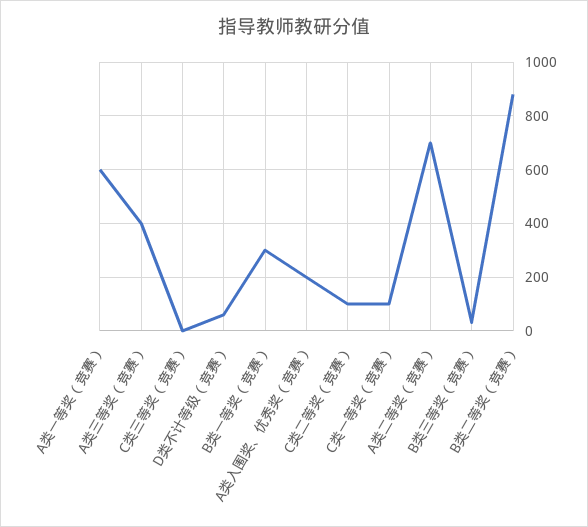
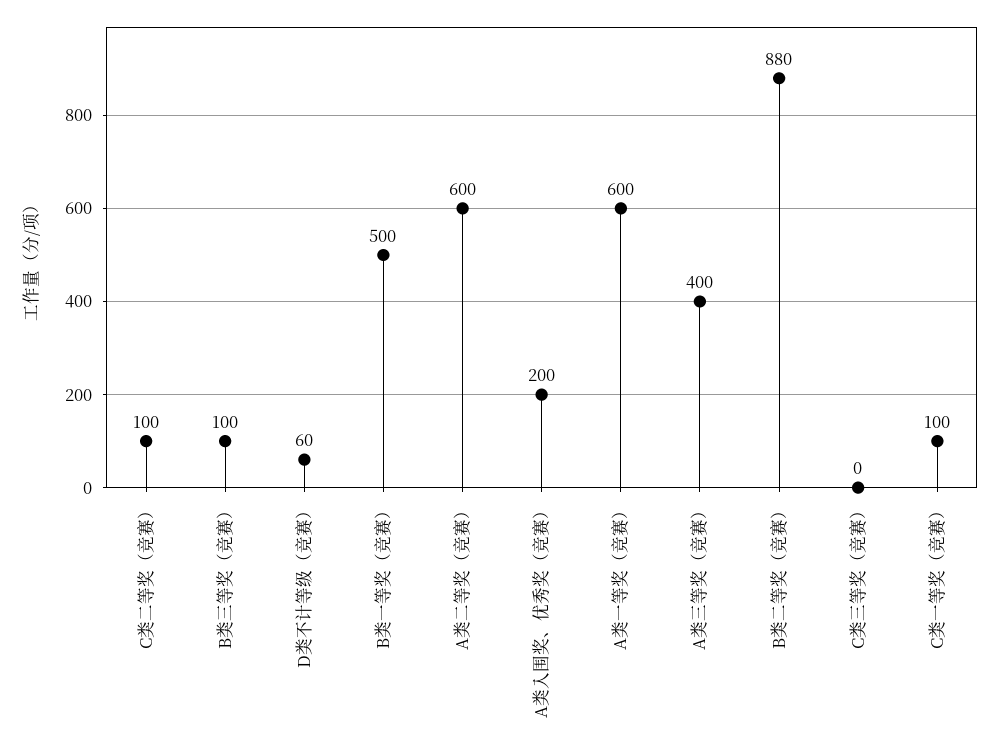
B类一等奖（竞赛）: 300 -> 500
A类二等奖（竞赛）: 700 -> 600
B类三等奖（竞赛）: 25 -> 100

